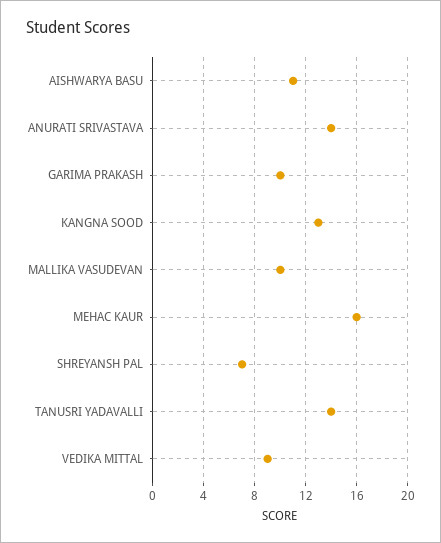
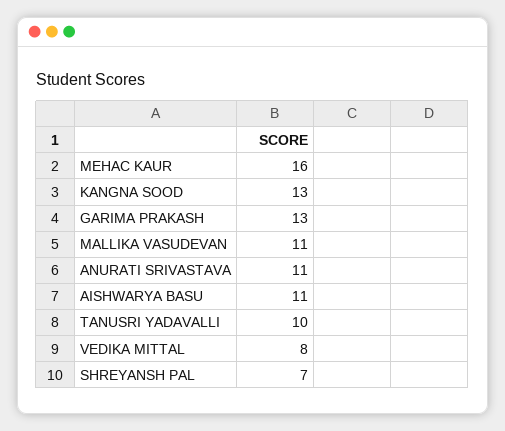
ANURATI SRIVASTAVA: 14 -> 11
GARIMA PRAKASH: 10 -> 13
MALLIKA VASUDEVAN: 10 -> 11
TANUSRI YADAVALLI: 14 -> 10
VEDIKA MITTAL: 9 -> 8

